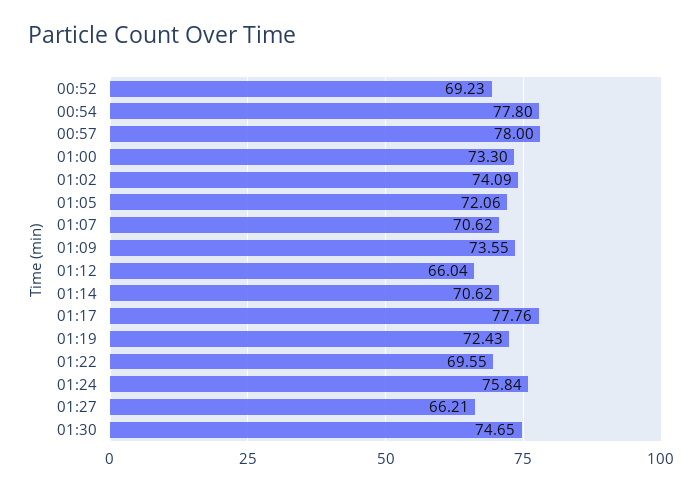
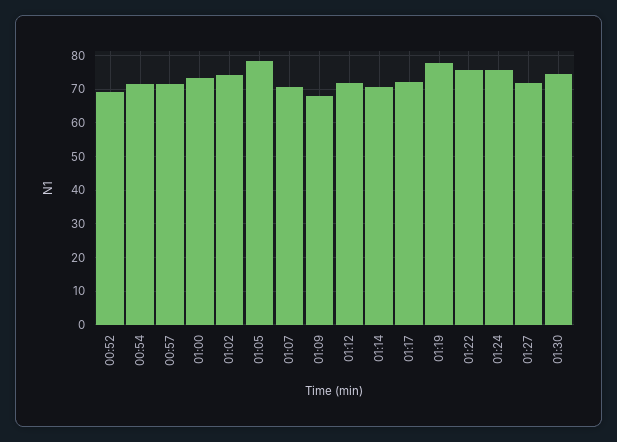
00:54: 77.8 -> 72
00:57: 78 -> 72
01:05: 72.06 -> 78
01:09: 73.55 -> 68
01:12: 66.04 -> 72
01:17: 77.76 -> 72
01:19: 72.43 -> 78
01:22: 69.55 -> 76
01:27: 66.21 -> 72

